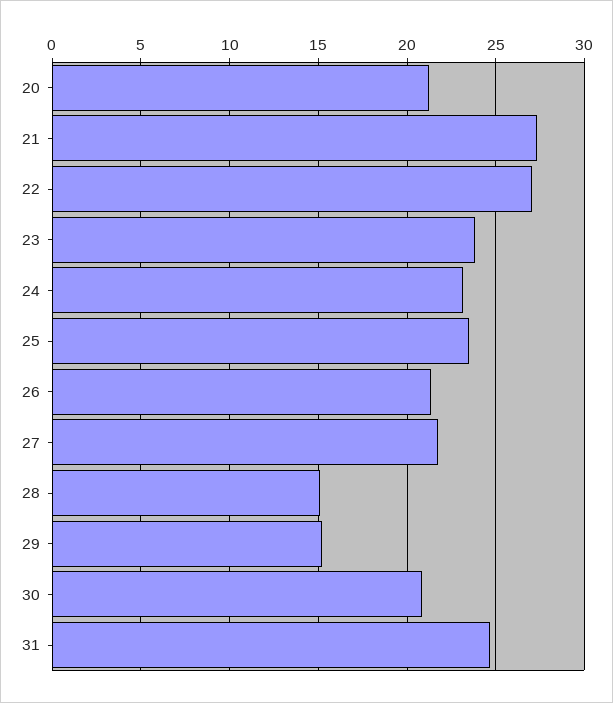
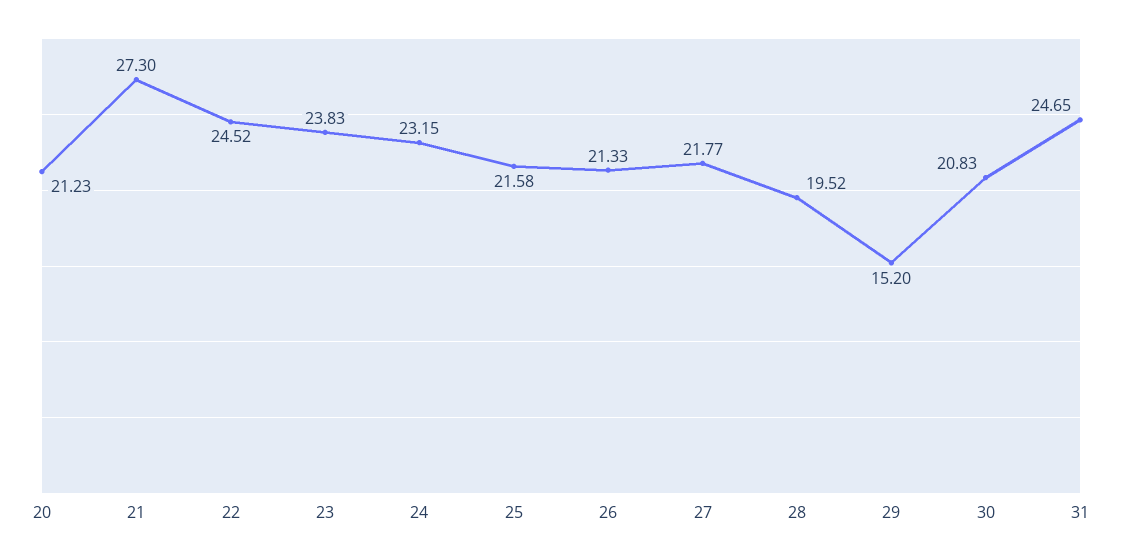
22: 27 -> 24.52
25: 23.5 -> 21.58
28: 15 -> 19.52

